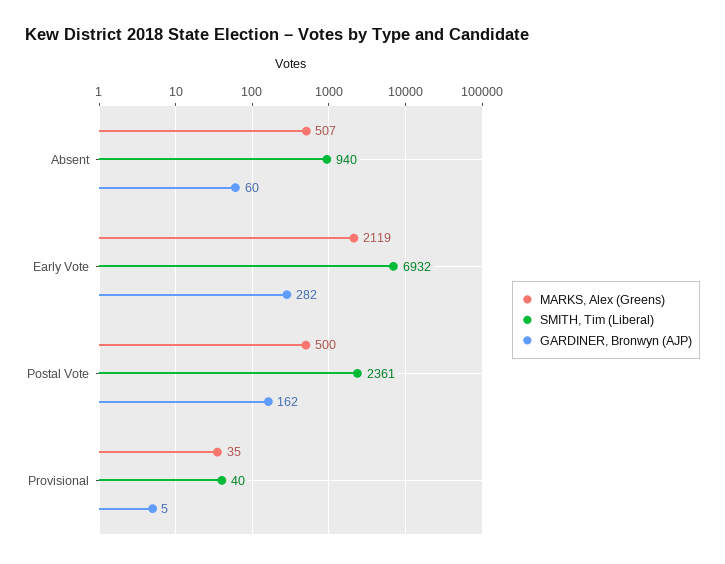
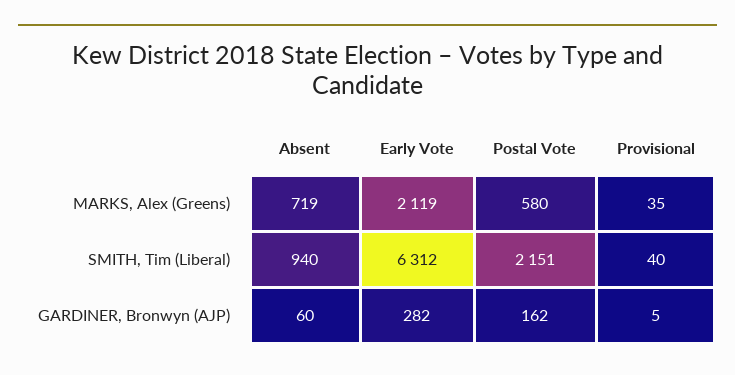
MARKS, Alex (Greens), Absent: 507 -> 719
SMITH, Tim (Liberal), Early Vote: 6932 -> 6312
MARKS, Alex (Greens), Postal Vote: 500 -> 580
SMITH, Tim (Liberal), Postal Vote: 2361 -> 2151

